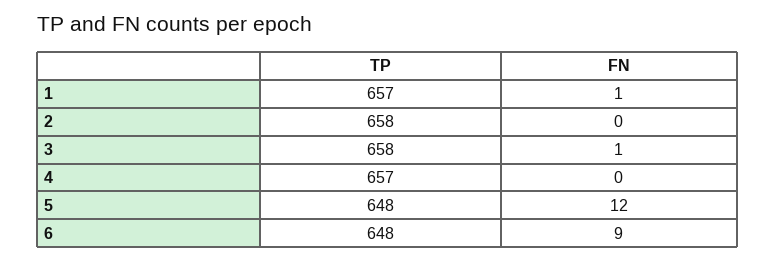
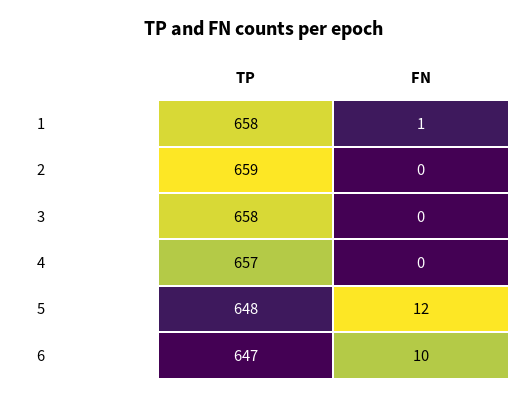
TP, 1: 657 -> 658
TP, 2: 658 -> 659
FN, 3: 1 -> 0
TP, 6: 648 -> 647
FN, 6: 9 -> 10

